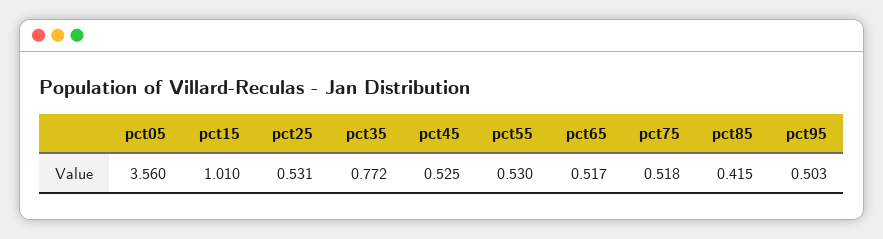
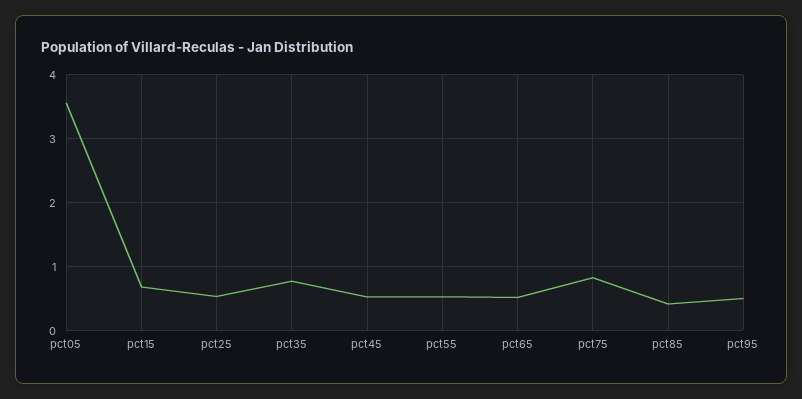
pct15: 1.01 -> 0.7
pct75: 0.518 -> 0.8

